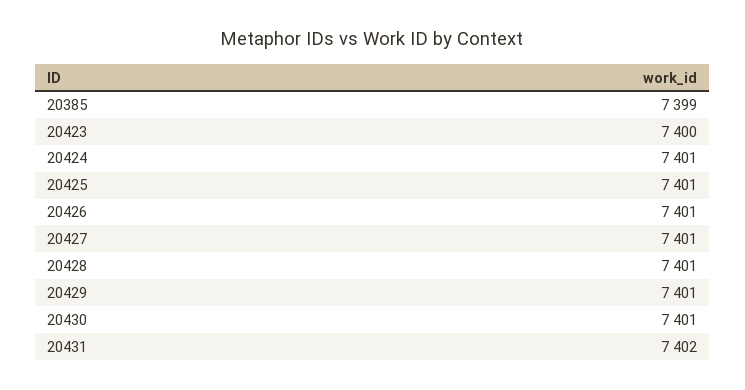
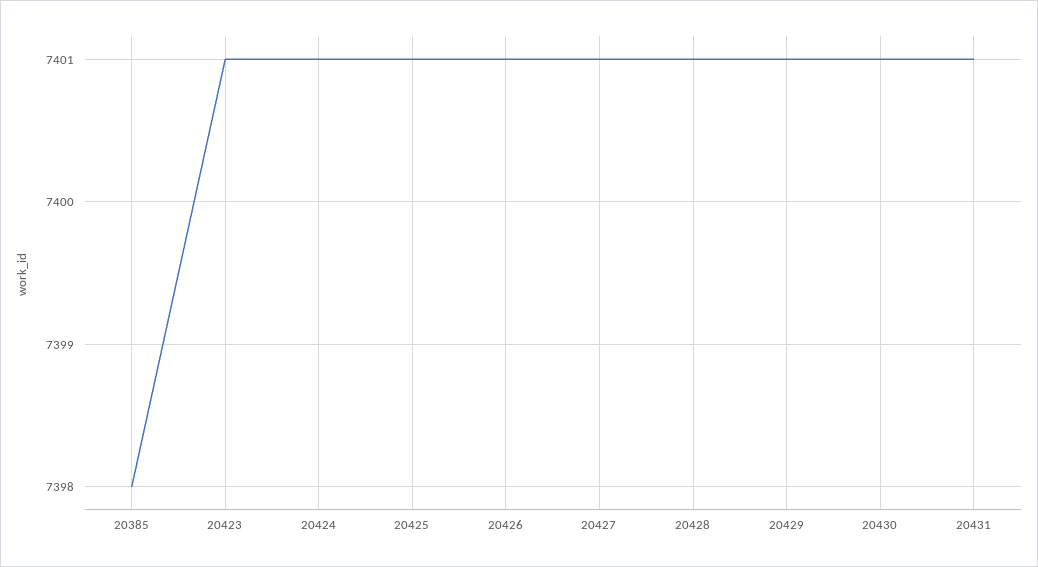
20385: 7399 -> 7398
20423: 7400 -> 7401
20431: 7402 -> 7401

